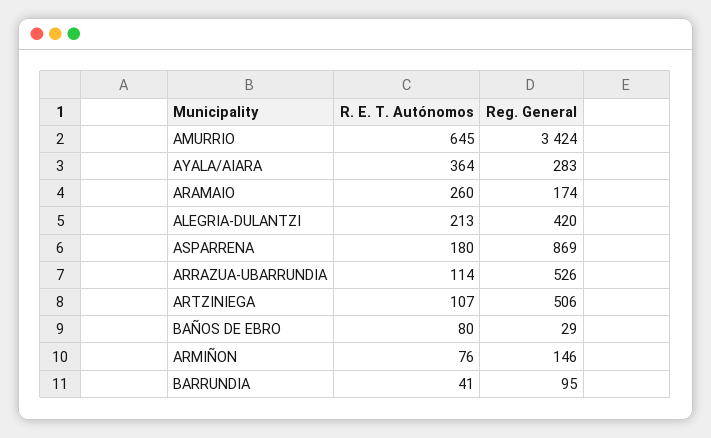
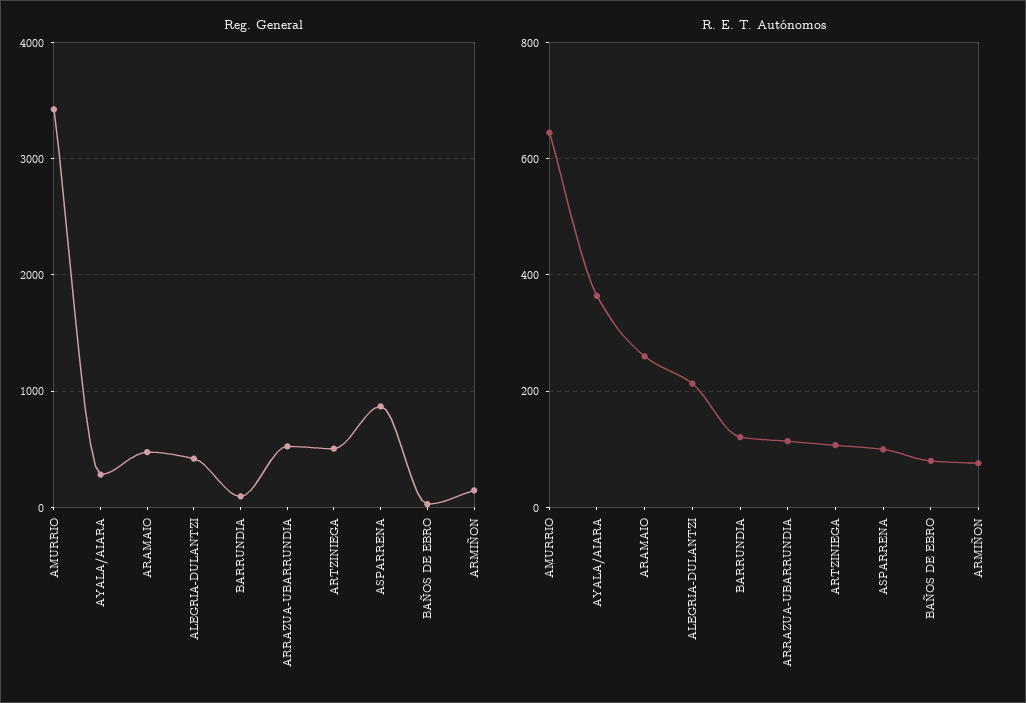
Reg. General, ARAMAIO: 174 -> 500
R. E. T. Autónomos, ASPARRENA: 180 -> 100
R. E. T. Autónomos, BARRUNDIA: 41 -> 120

